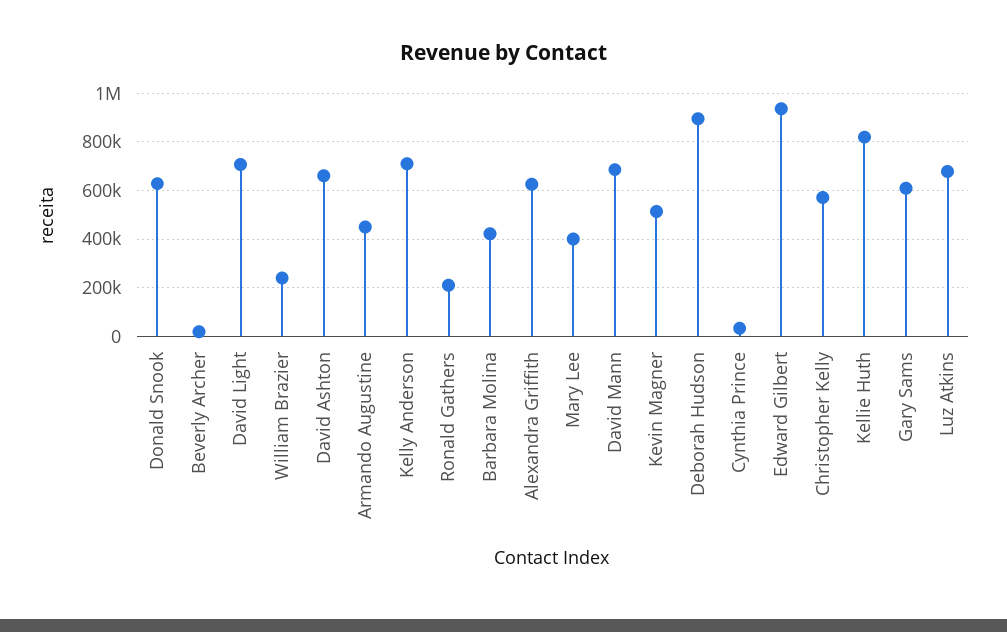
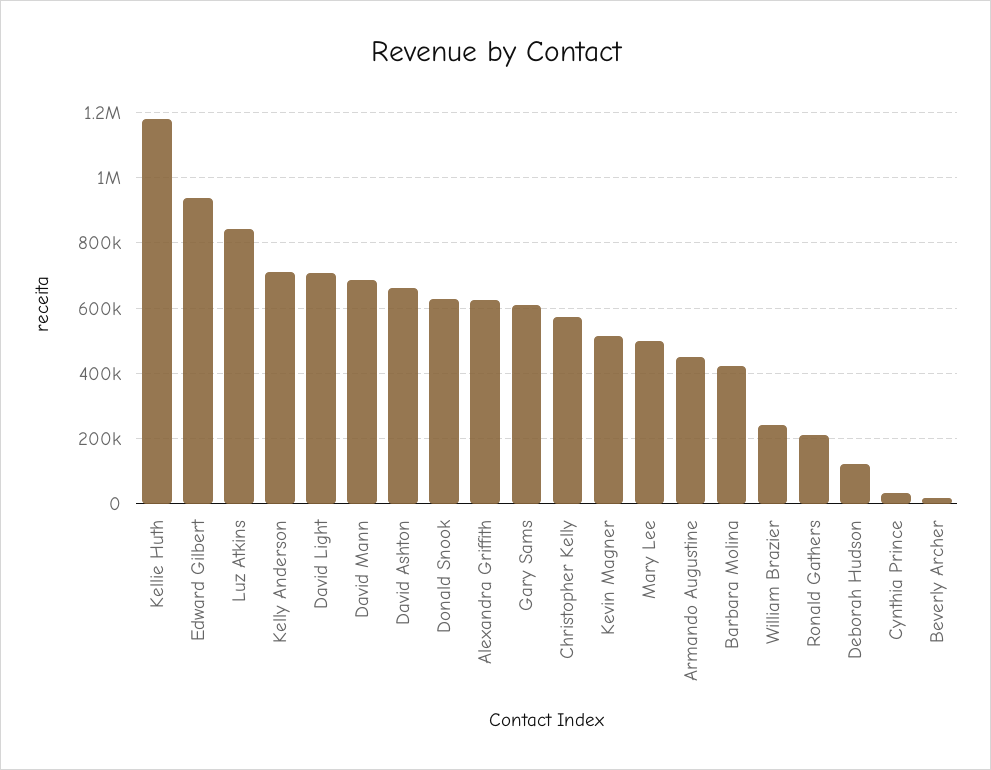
Mary Lee: 400000 -> 500000
Deborah Hudson: 900000 -> 120000
Kellie Huth: 825000 -> 1180000
Luz Atkins: 675000 -> 840000

